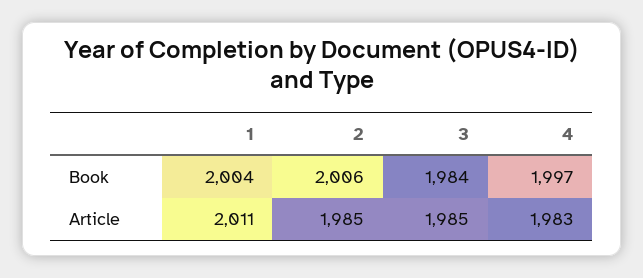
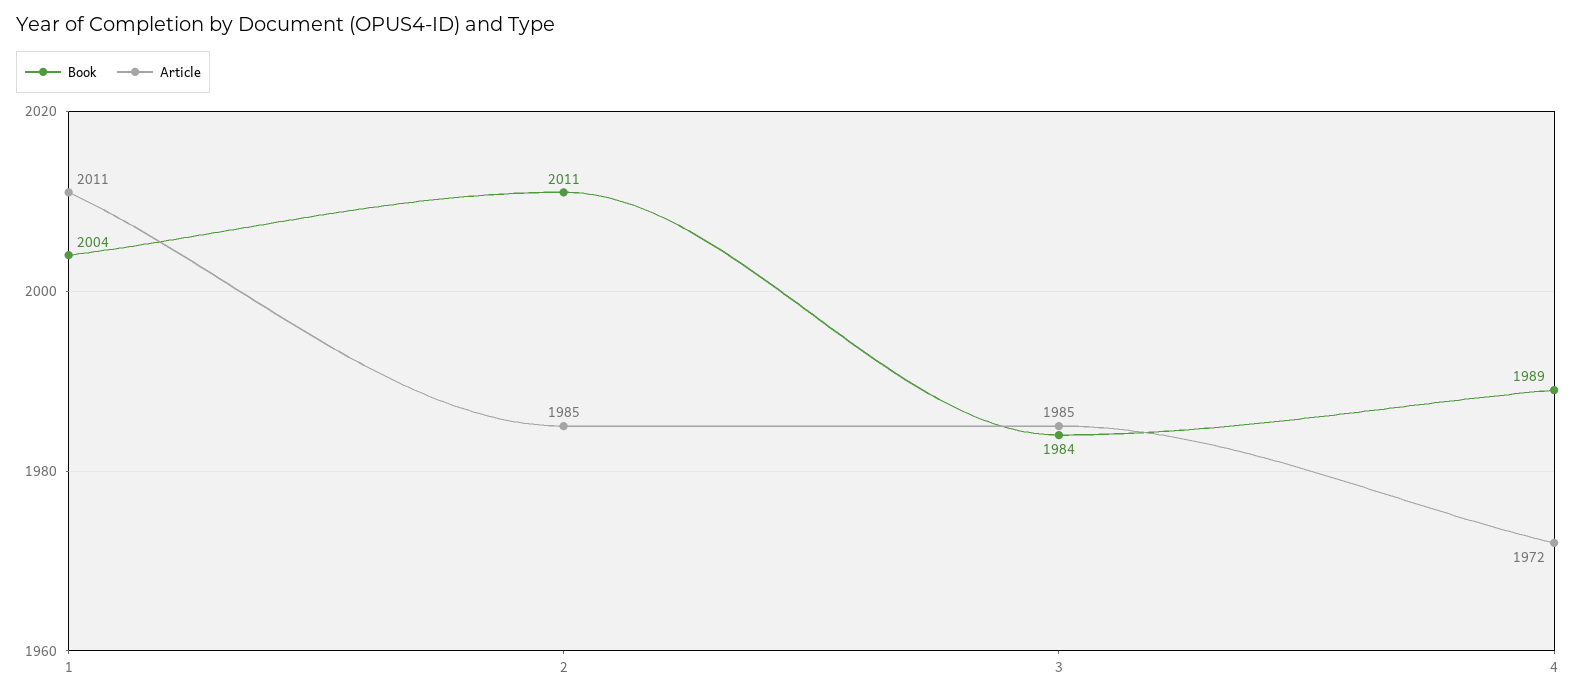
Book, 2: 2006 -> 2011
Book, 4: 1997 -> 1989
Article, 4: 1983 -> 1972

